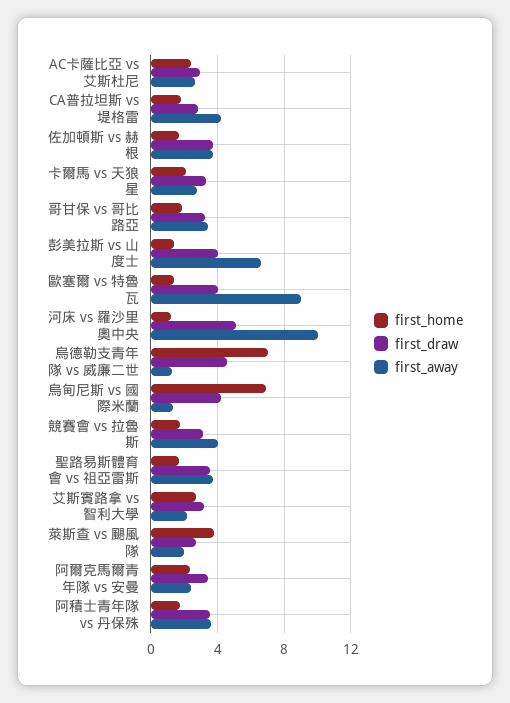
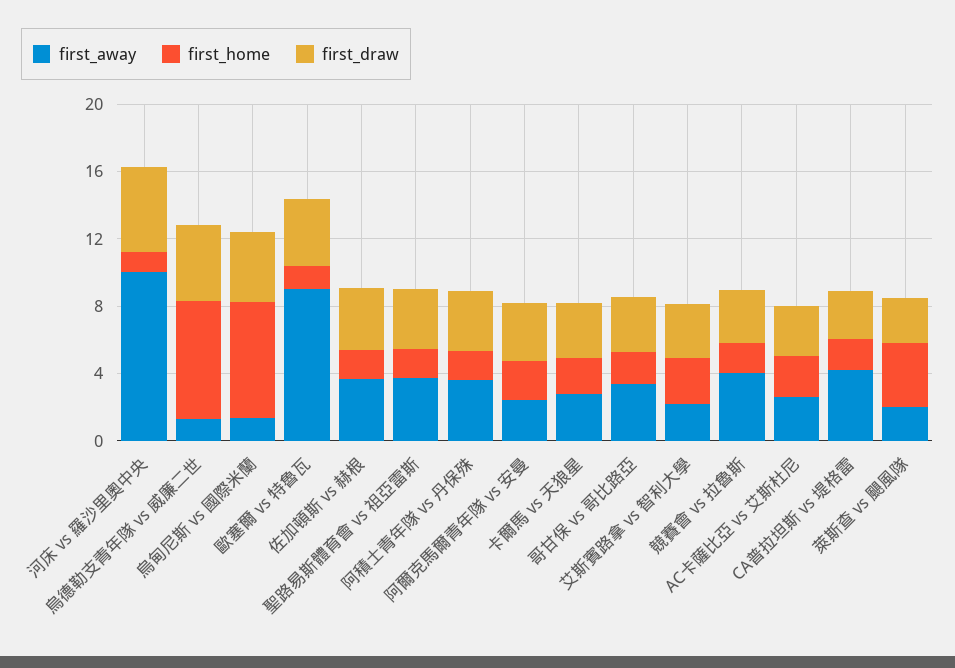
first_home, 彭美拉斯 vs 山度士: 1.5 -> none
first_draw, 彭美拉斯 vs 山度士: 4 -> none
first_away, 彭美拉斯 vs 山度士: 6.5 -> none

